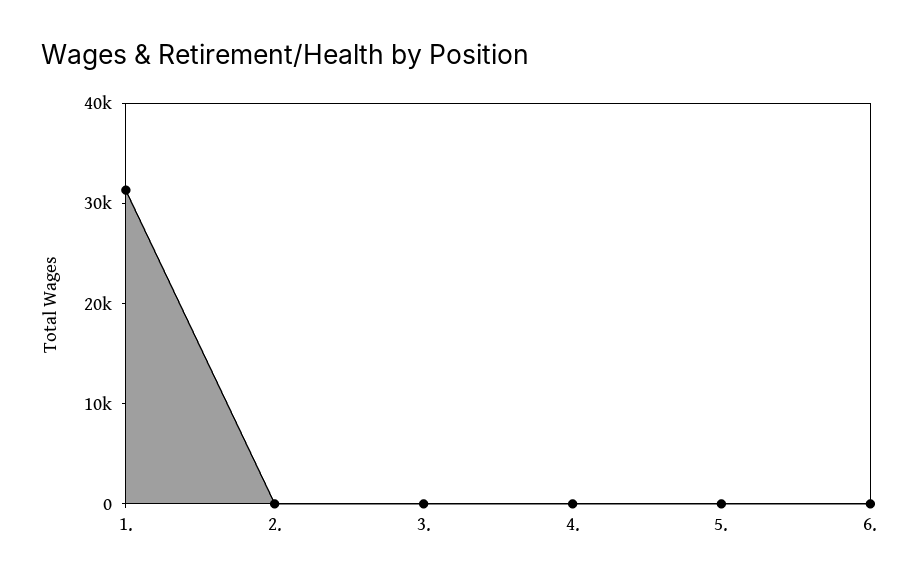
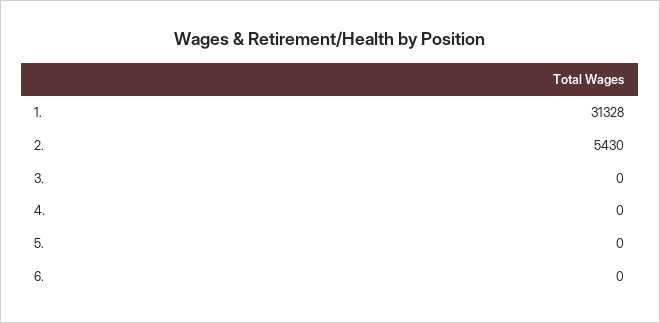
2.: 0 -> 5430

